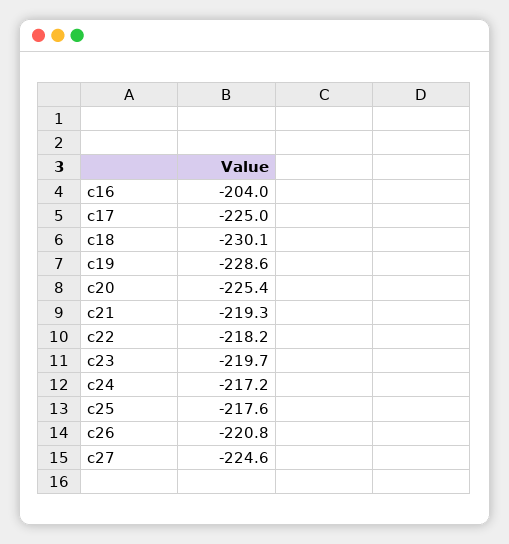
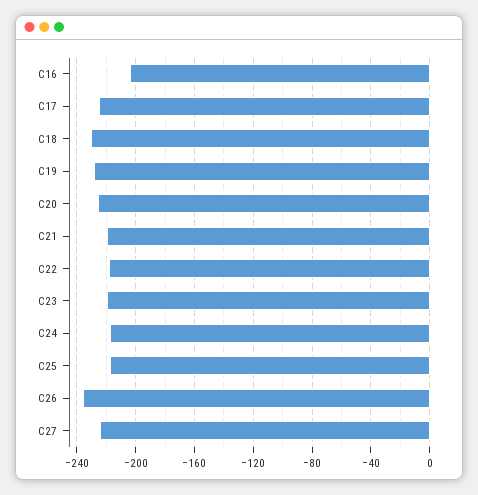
c26: -220.8 -> -235

